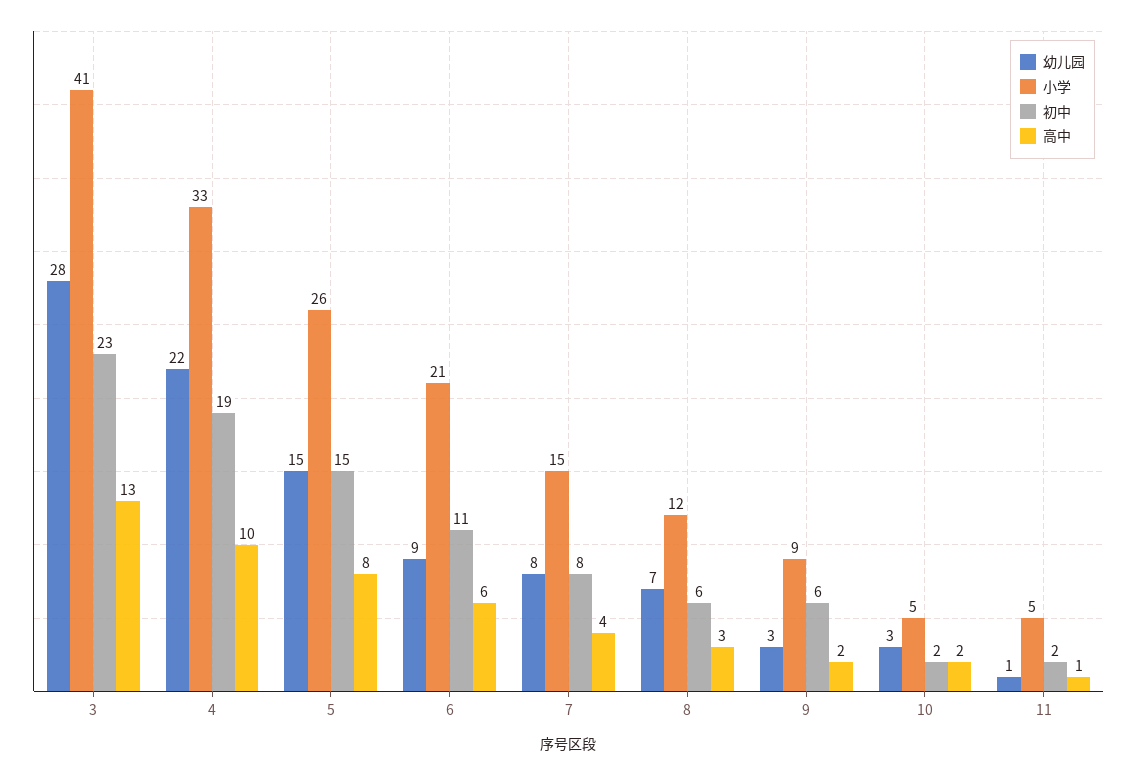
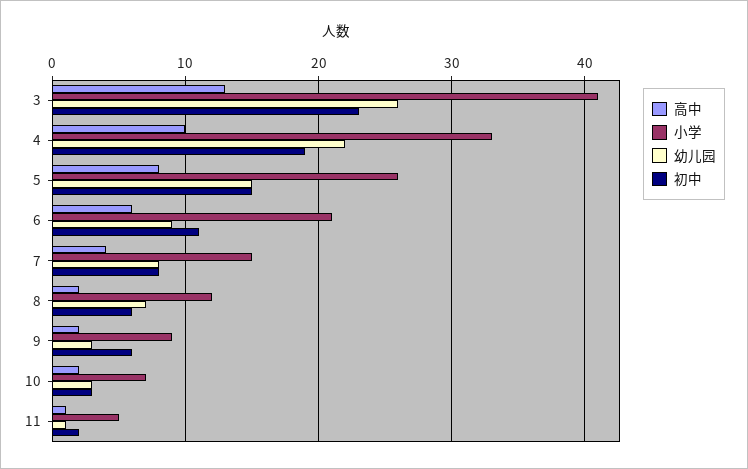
幼儿园, 3: 28 -> 26
高中, 8: 3 -> 2
小学, 10: 5 -> 7
初中, 10: 2 -> 3

